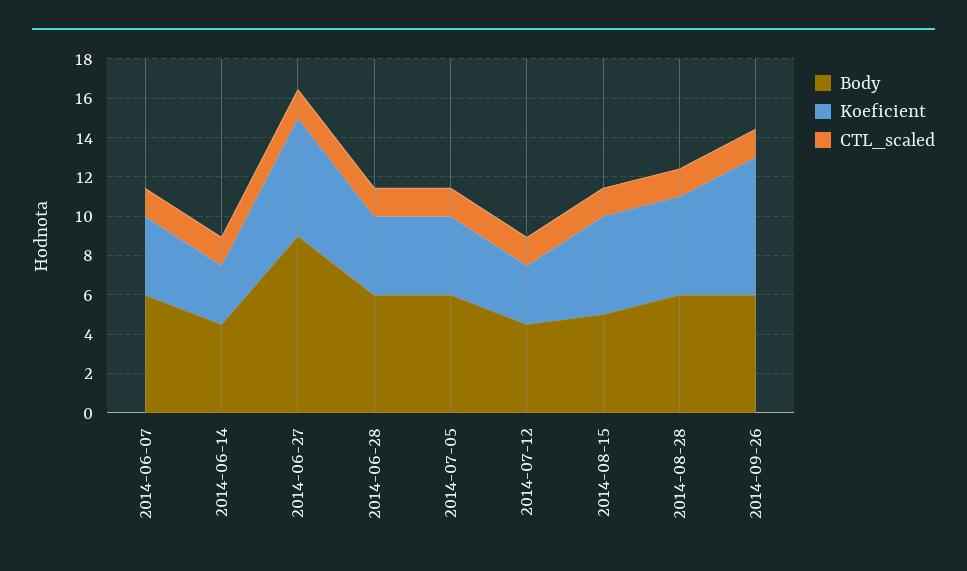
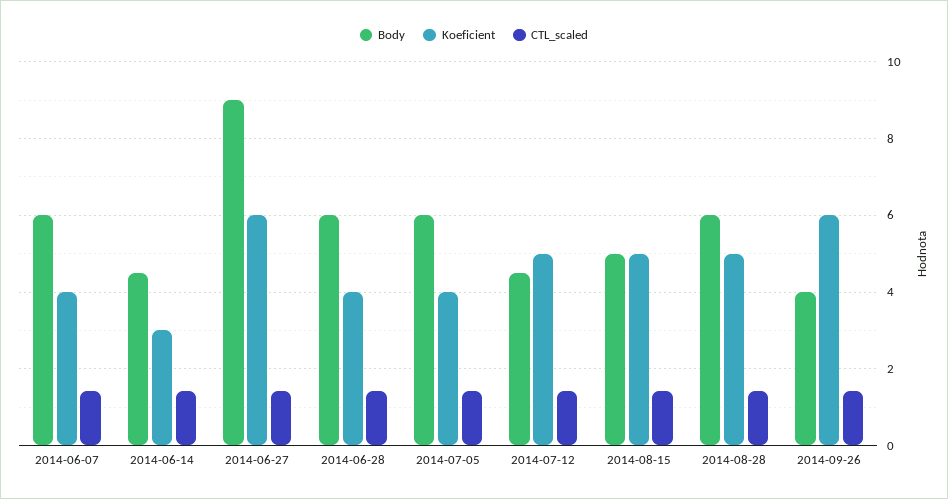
Koeficient, 2014-07-12: 3 -> 5
Body, 2014-09-26: 6 -> 4
Koeficient, 2014-09-26: 7 -> 6

